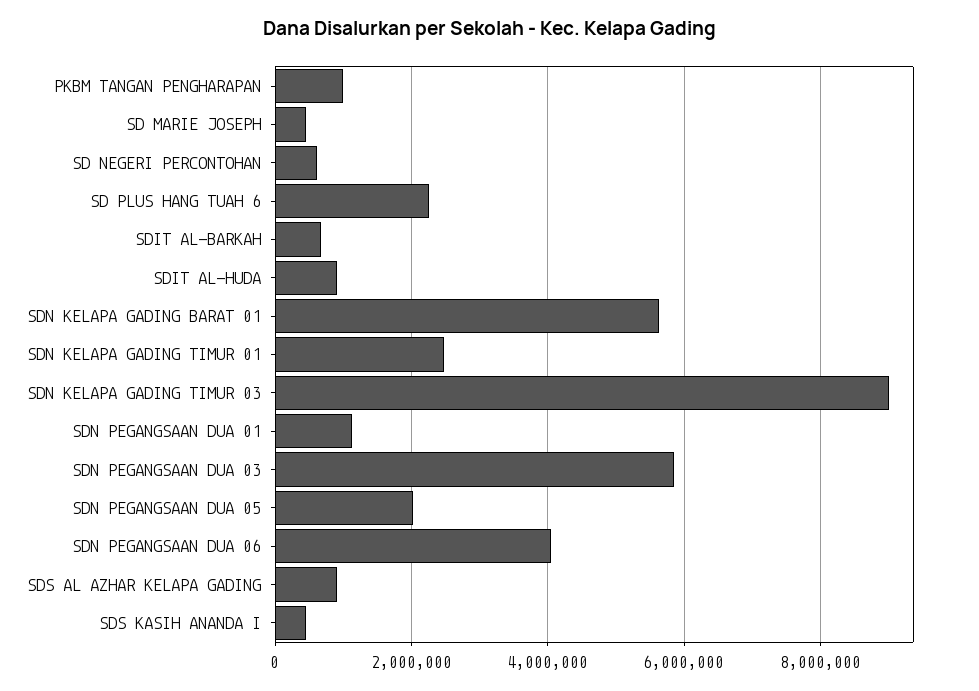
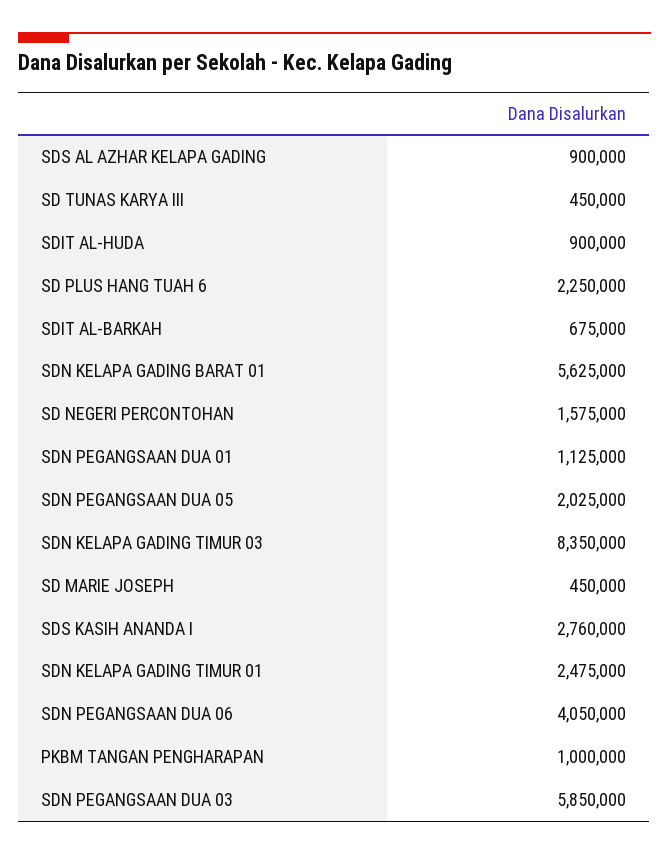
SD NEGERI PERCONTOHAN: 600000 -> 1575000
SDN KELAPA GADING TIMUR 03: 9000000 -> 8350000
SDS KASIH ANANDA I: 400000 -> 2760000
SD TUNAS KARYA III: none -> 450000

